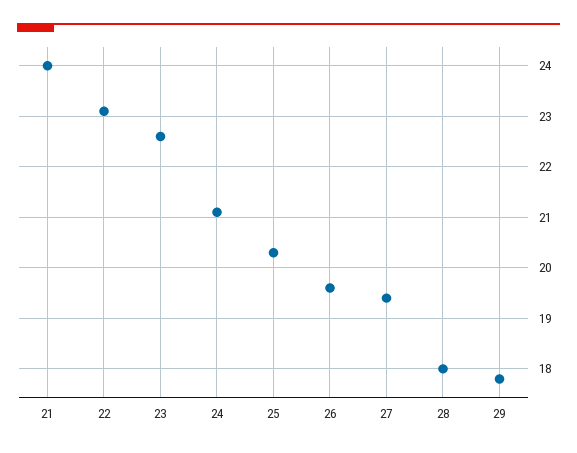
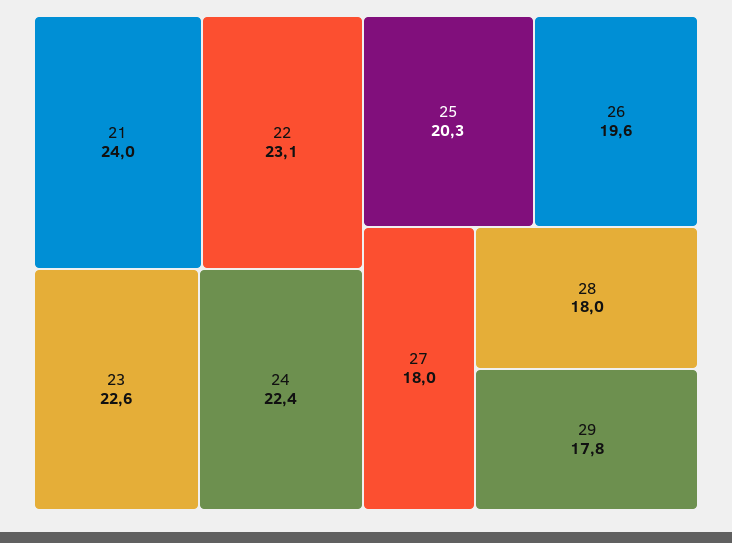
24: 21 -> 22.4
27: 19.5 -> 18

